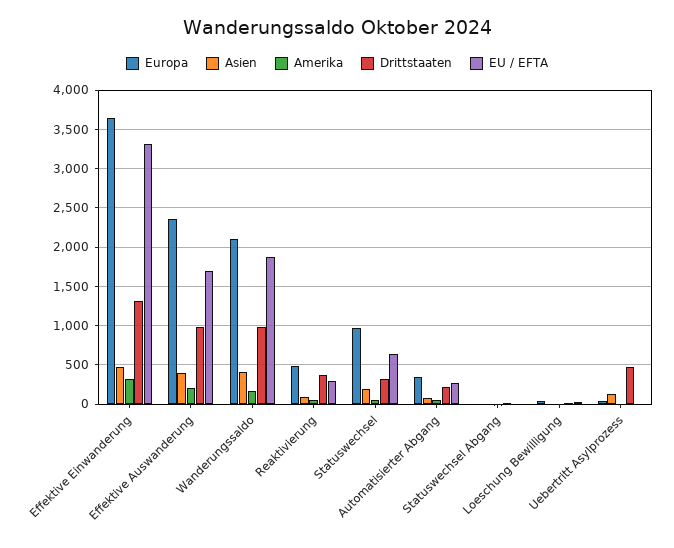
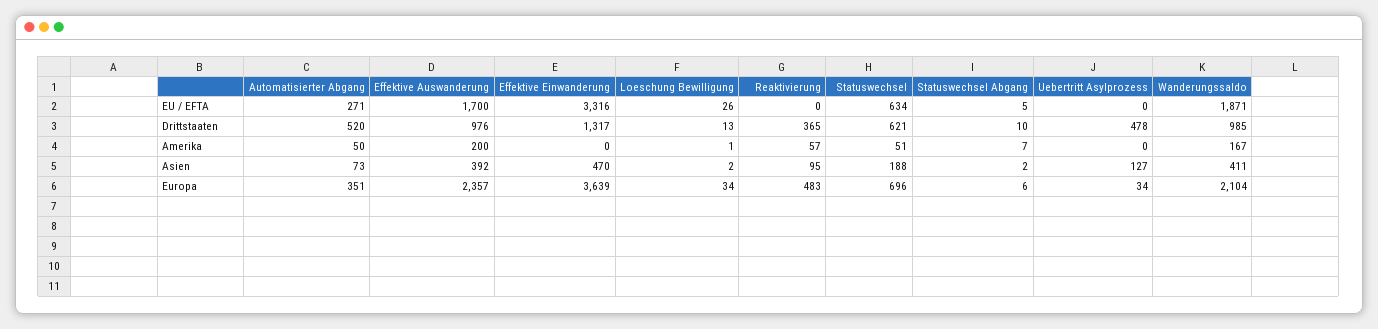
Amerika, Effektive Einwanderung: 300 -> 0
EU / EFTA, Reaktivierung: 300 -> 0
Europa, Statuswechsel: 1000 -> 696
Drittstaaten, Statuswechsel: 300 -> 621
Drittstaaten, Automatisierter Abgang: 200 -> 520

